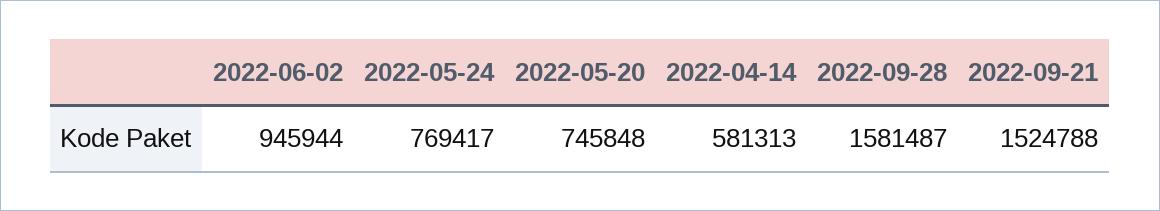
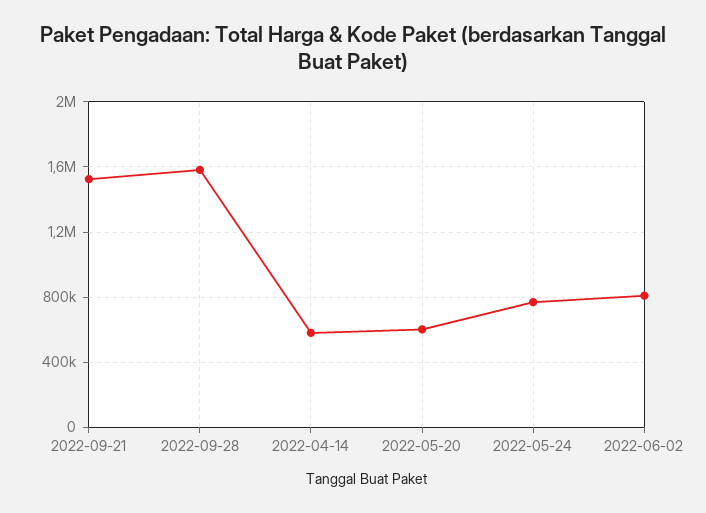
2022-06-02: 945944 -> 800000
2022-05-20: 745848 -> 600000

